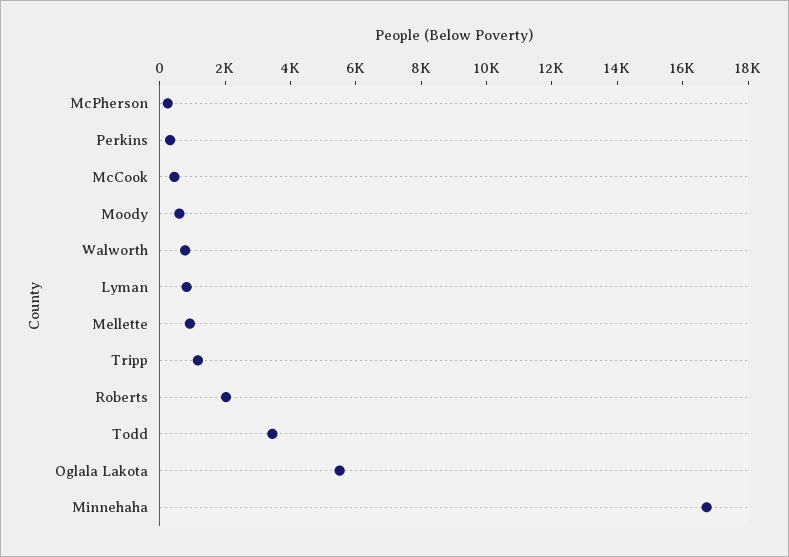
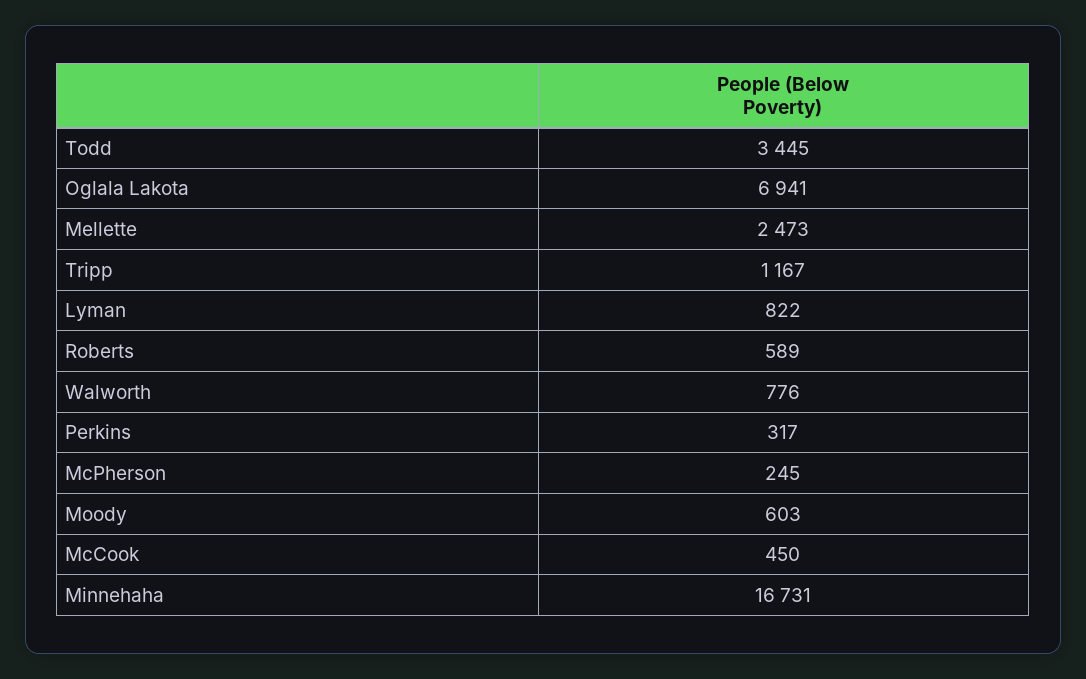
Mellette: 1000 -> 2473
Roberts: 2000 -> 589
Oglala Lakota: 5500 -> 6941

